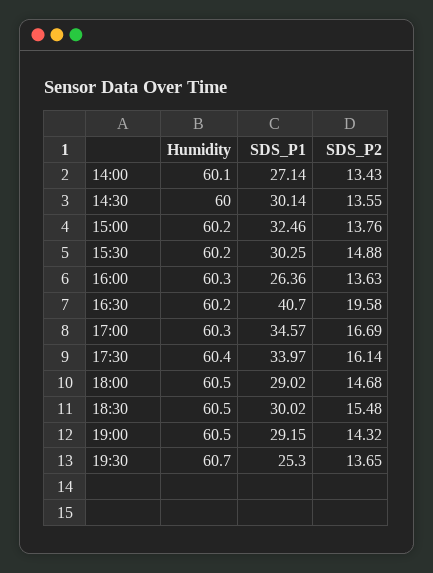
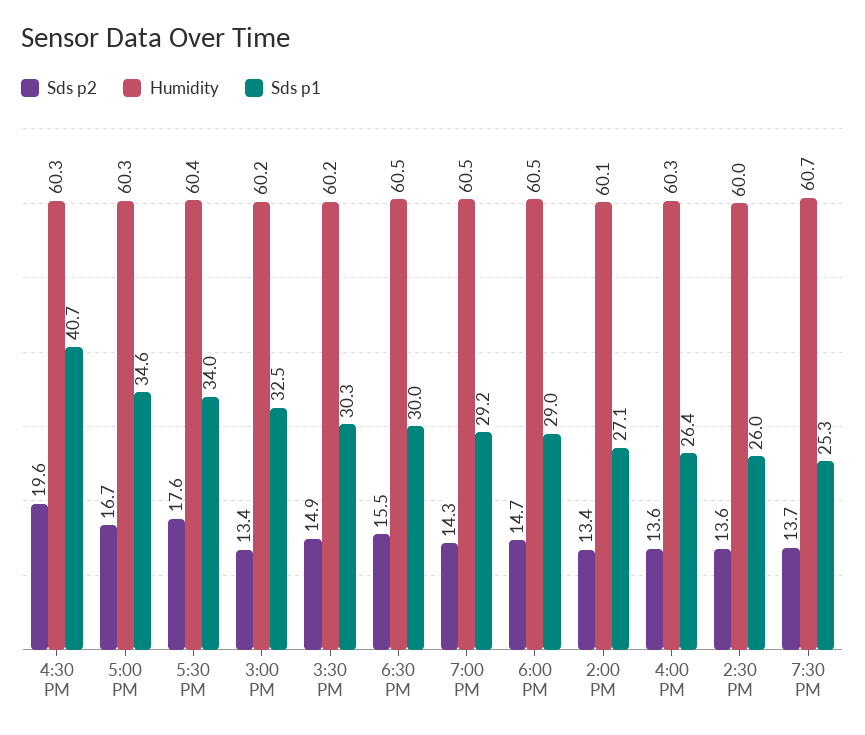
SDS_P1, 14:30: 30.14 -> 26
SDS_P2, 15:00: 13.76 -> 13.4
Humidity, 16:30: 60.2 -> 60.3
SDS_P2, 17:30: 16.14 -> 17.6

